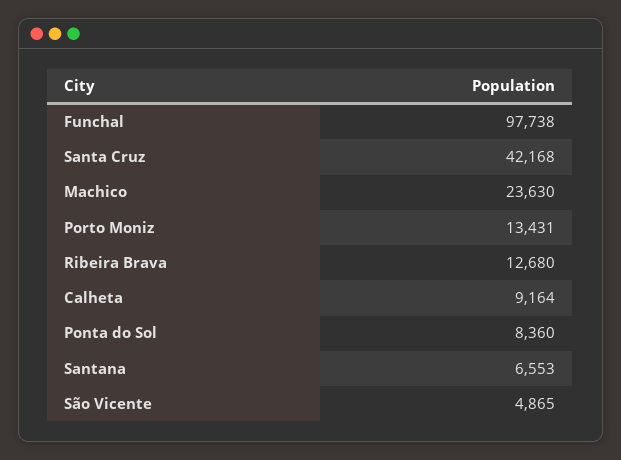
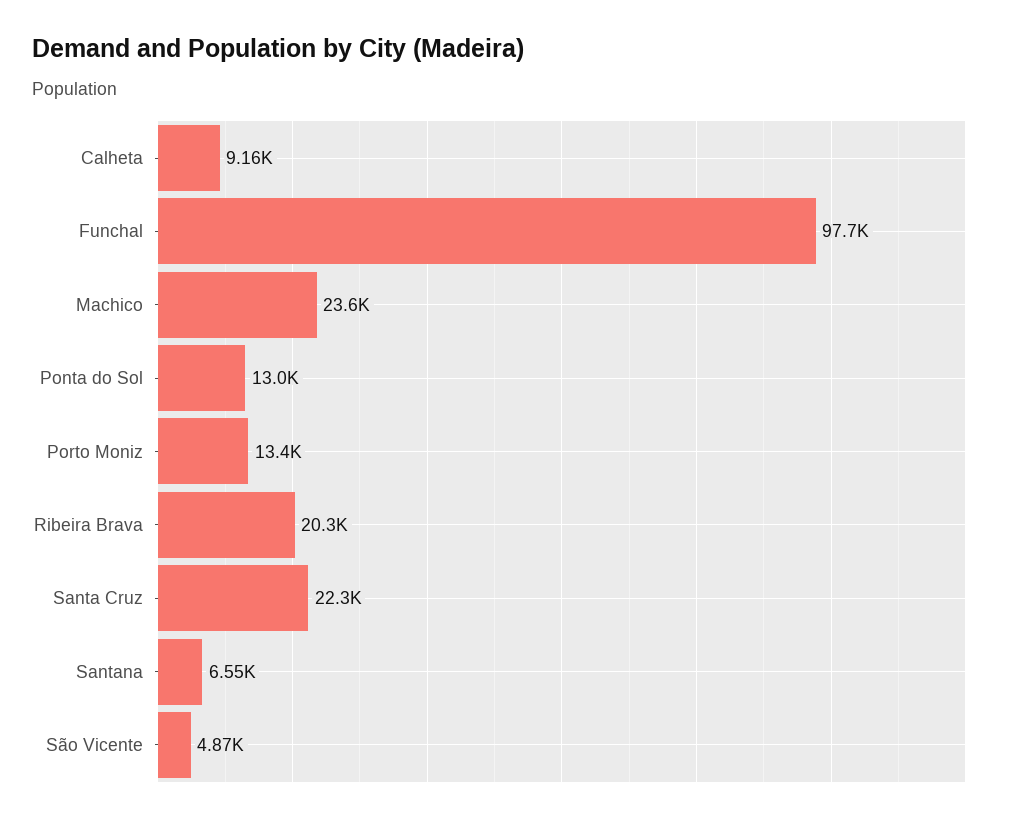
Santa Cruz: 42168 -> 22300
Ribeira Brava: 12680 -> 20300
Ponta do Sol: 8360 -> 13000

